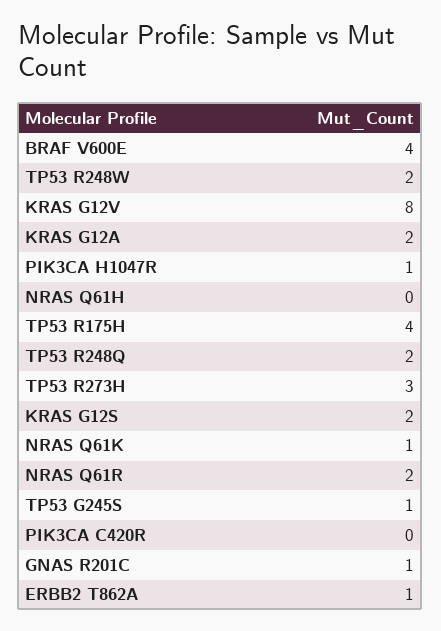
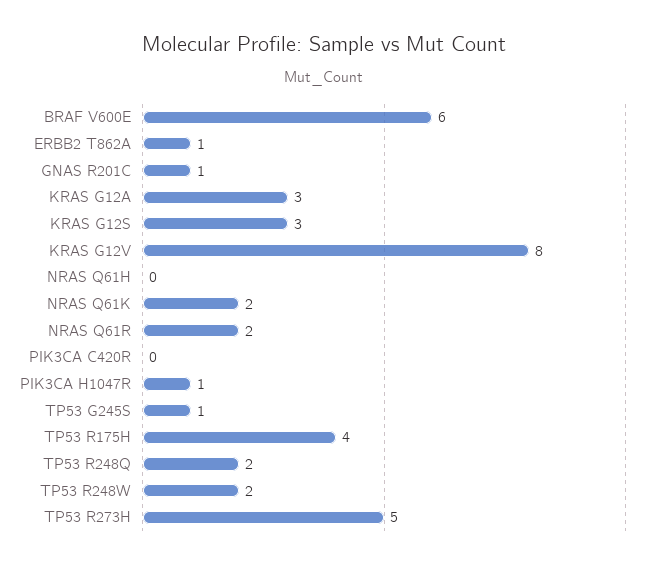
BRAF V600E: 4 -> 6
KRAS G12A: 2 -> 3
TP53 R273H: 3 -> 5
KRAS G12S: 2 -> 3
NRAS Q61K: 1 -> 2

